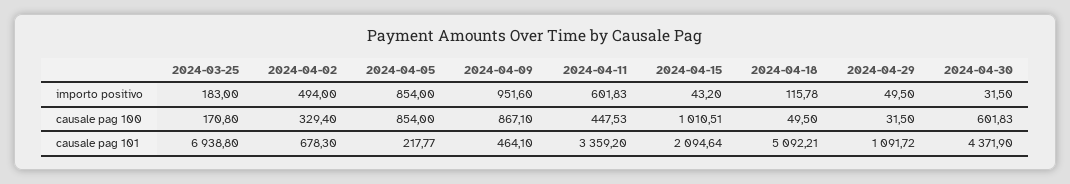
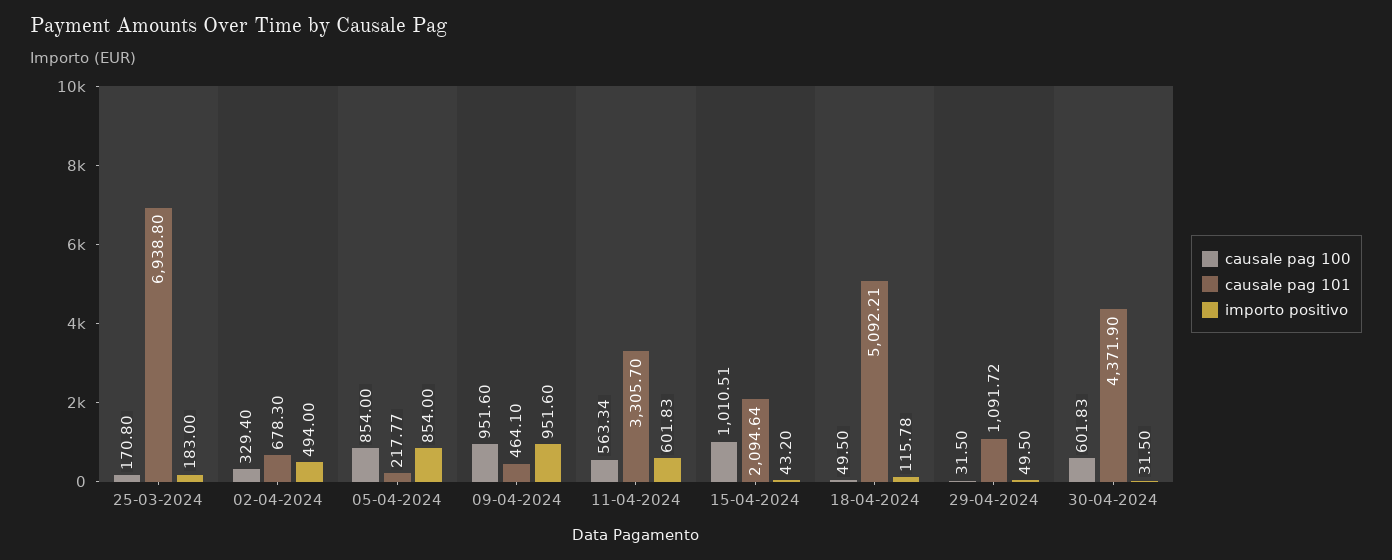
causale pag 100, 2024-04-09: 867.1 -> 951.6
causale pag 100, 2024-04-11: 447.53 -> 563.34
causale pag 101, 2024-04-11: 3359.2 -> 3305.7

